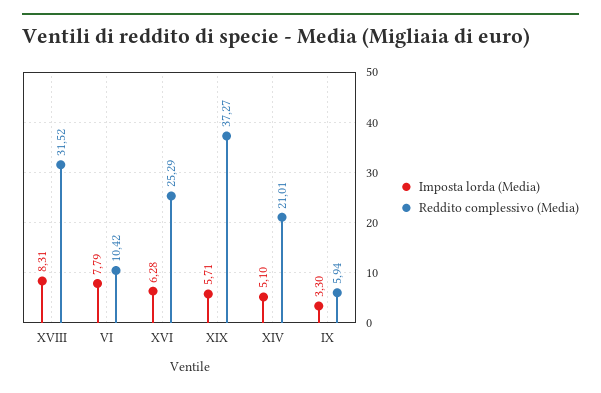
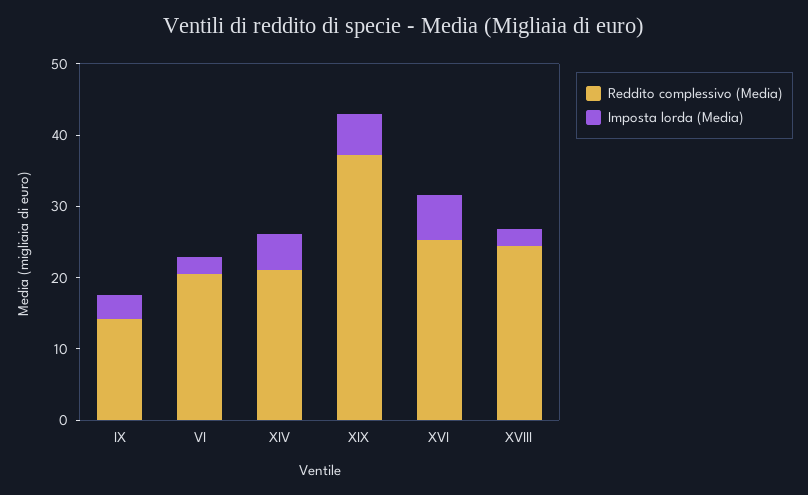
Imposta lorda (Media), XVIII: 8.31 -> 2
Reddito complessivo (Media), XVIII: 31.52 -> 24
Imposta lorda (Media), VI: 7.79 -> 2
Reddito complessivo (Media), VI: 10.42 -> 20
Reddito complessivo (Media), IX: 5.94 -> 14

